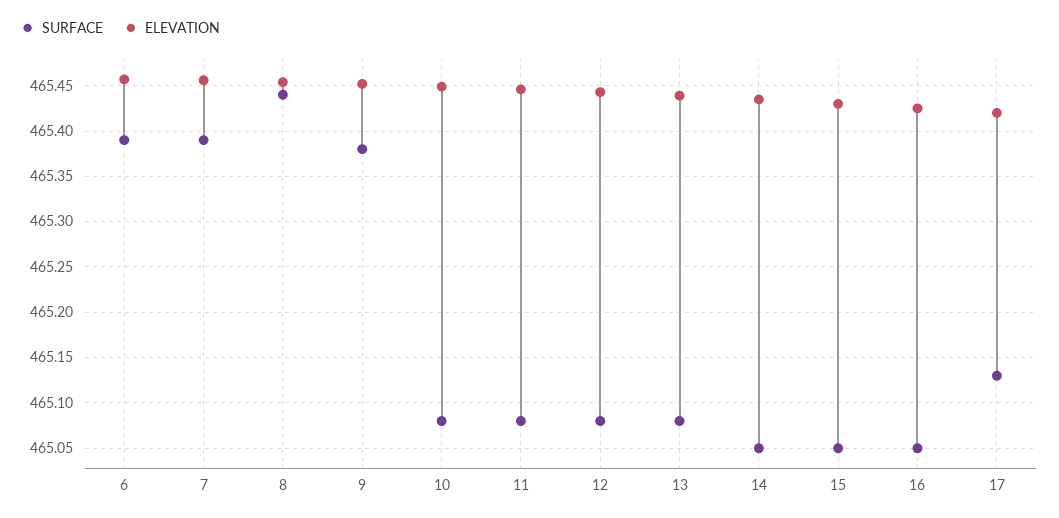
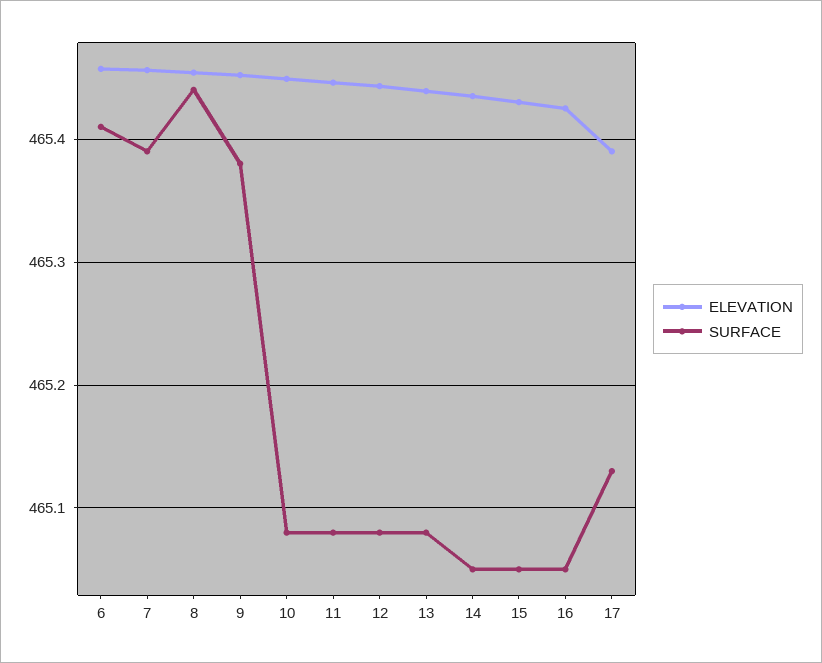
SURFACE, 6: 465.39 -> 465.41
ELEVATION, 17: 465.42 -> 465.39

